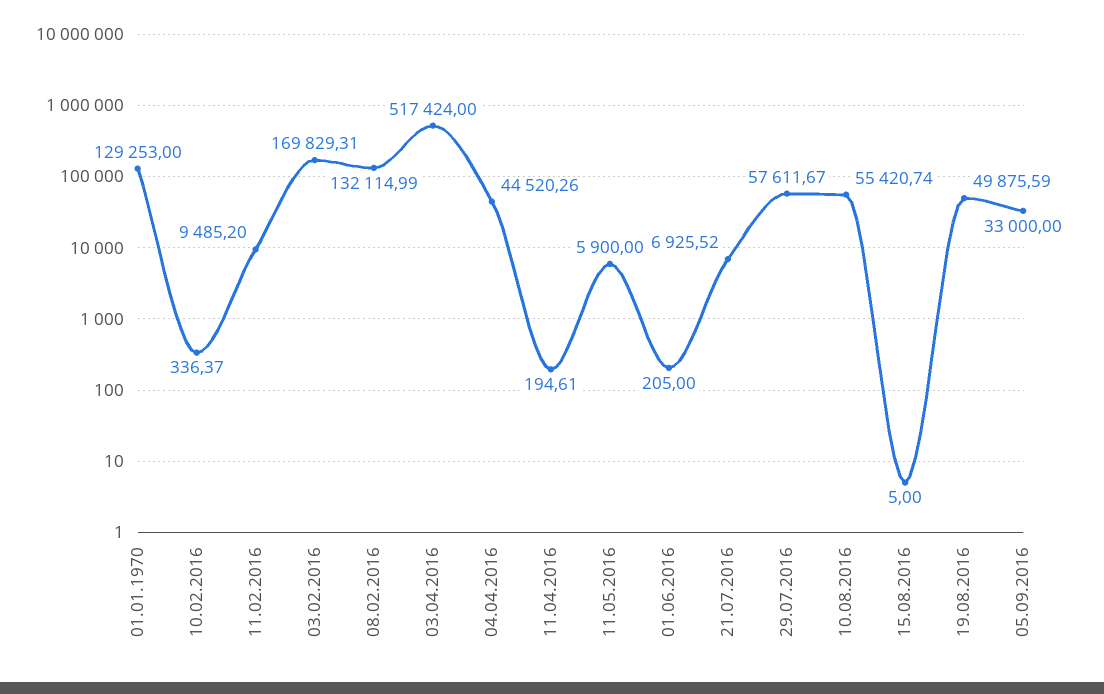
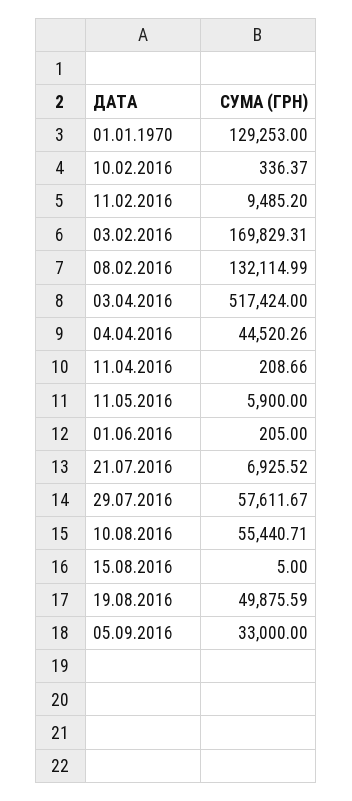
11.04.2016: 194.61 -> 208.66
10.08.2016: 55420.74 -> 55440.71

